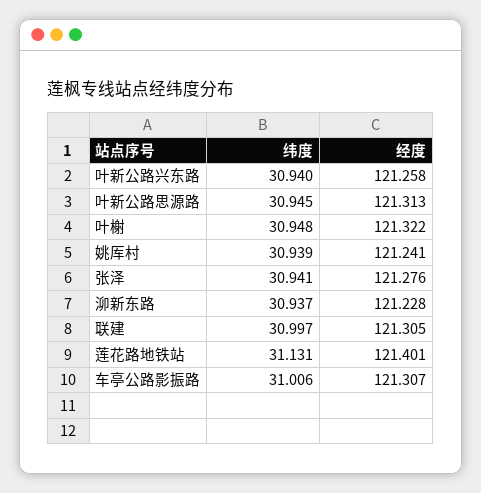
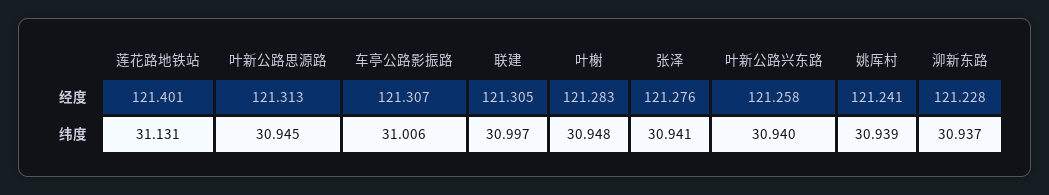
经度, 叶榭: 121.322 -> 121.283

